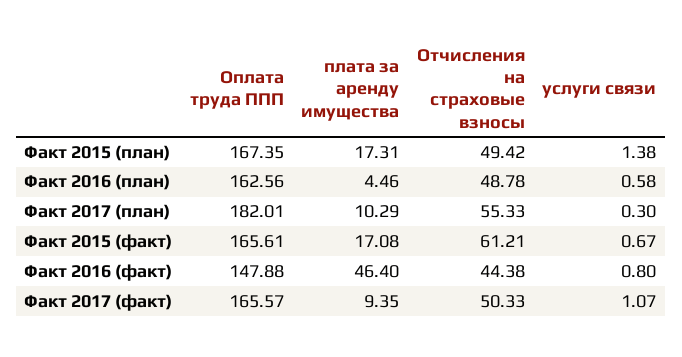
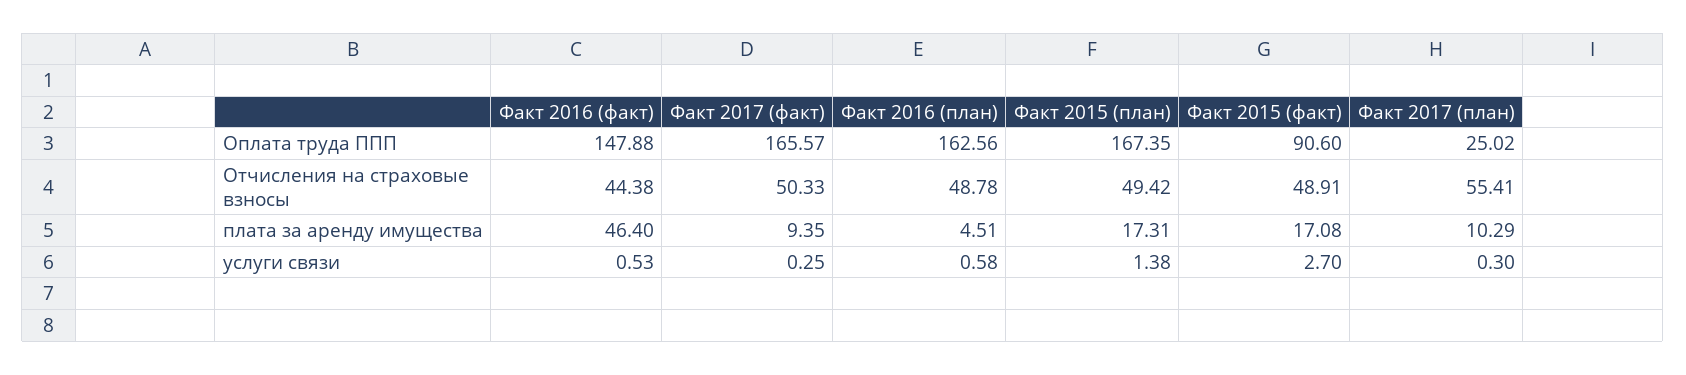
плата за аренду имущества, Факт 2016 (план): 4.46 -> 4.51
Оплата труда ППП, Факт 2017 (план): 182.01 -> 25.02
Отчисления на страховые взносы, Факт 2017 (план): 55.33 -> 55.41
Оплата труда ППП, Факт 2015 (факт): 165.61 -> 90.6
Отчисления на страховые взносы, Факт 2015 (факт): 61.21 -> 48.91
услуги связи, Факт 2015 (факт): 0.67 -> 2.7
услуги связи, Факт 2016 (факт): 0.8 -> 0.53
услуги связи, Факт 2017 (факт): 1.07 -> 0.25

